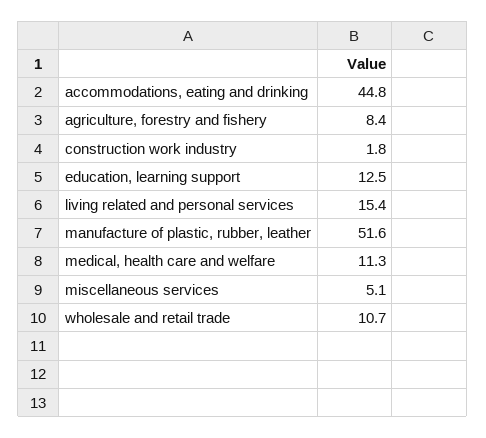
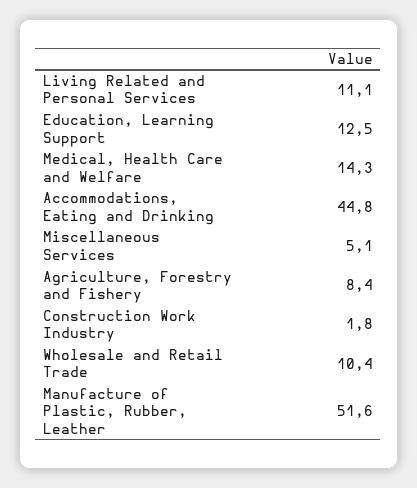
living related and personal services: 15.4 -> 11.1
medical, health care and welfare: 11.3 -> 14.3
wholesale and retail trade: 10.7 -> 10.4

